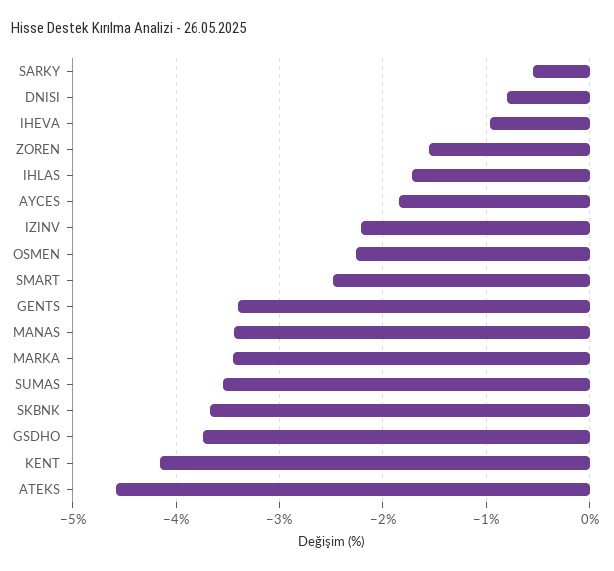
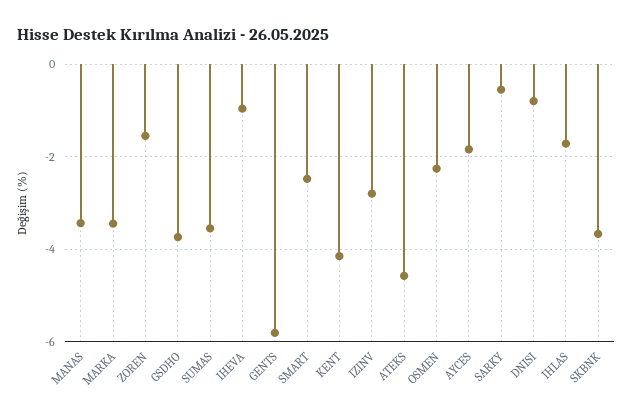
IZINV: -2.2 -> -2.8
GENTS: -3.4 -> -5.8

